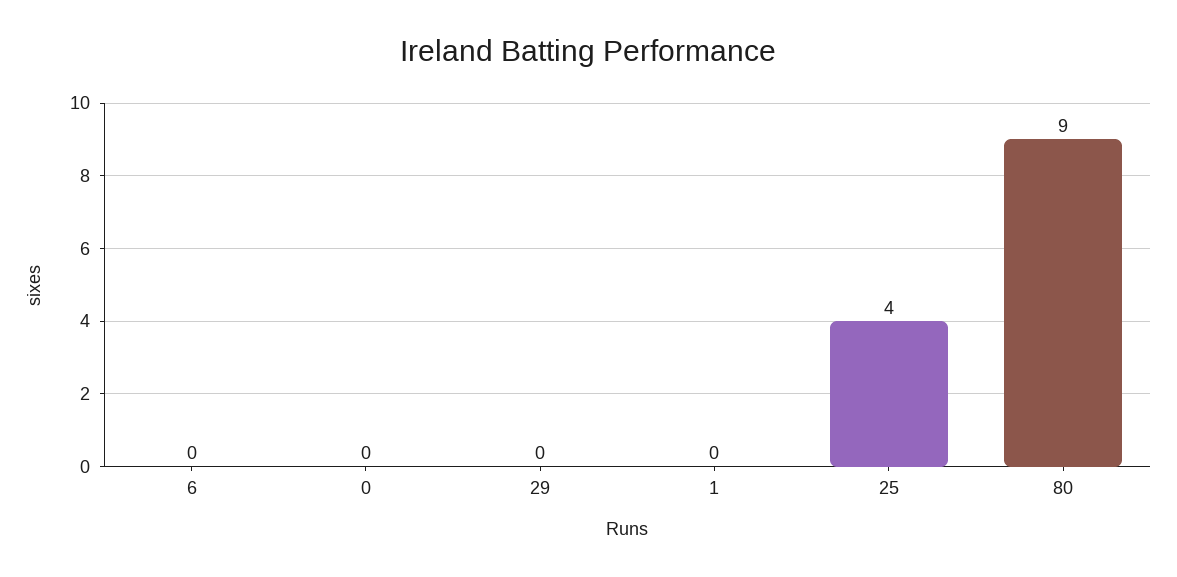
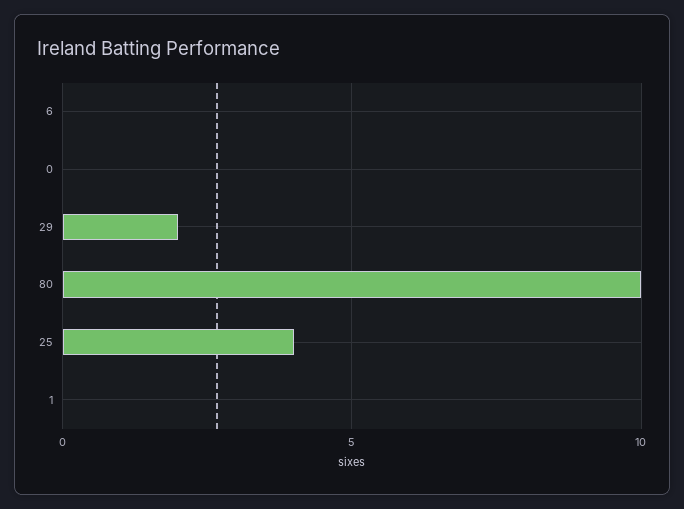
29: 0 -> 2
80: 9 -> 10

